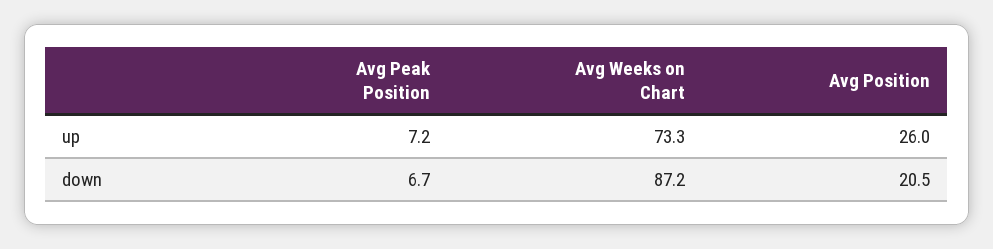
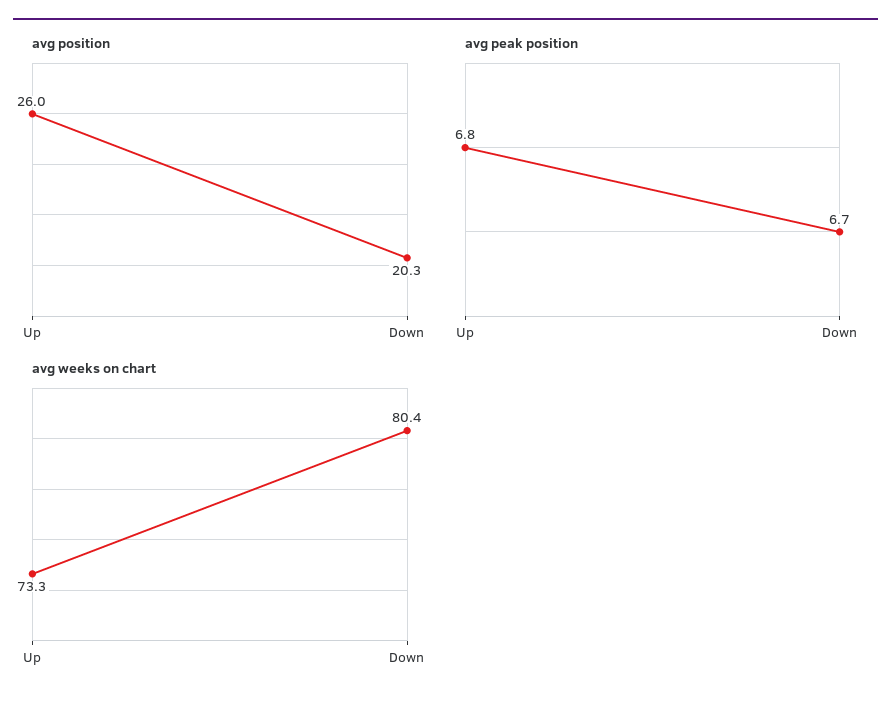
Avg Peak Position, up: 7.2 -> 6.8
Avg Weeks on Chart, down: 87.2 -> 80.4
Avg Position, down: 20.5 -> 20.3

